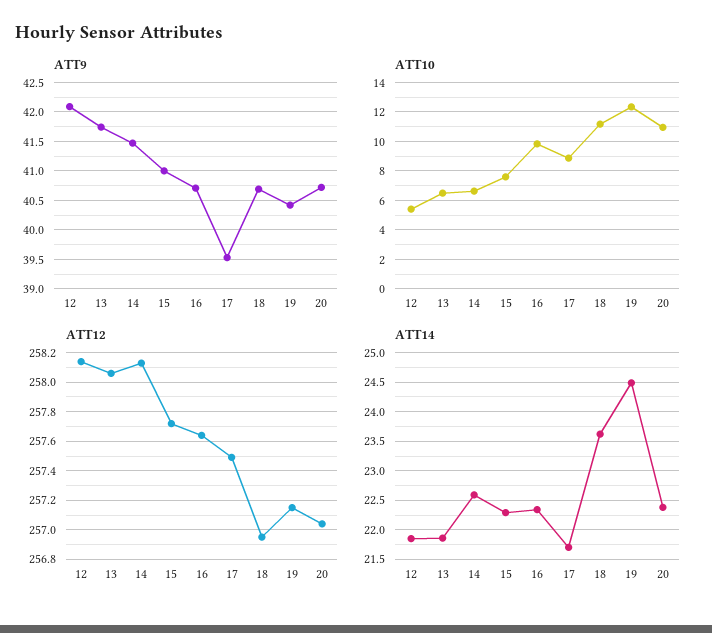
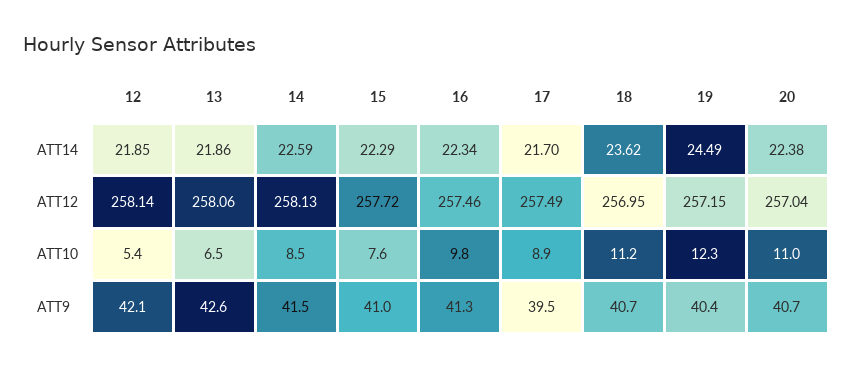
ATT9, 13: 41.75 -> 42.6
ATT9, 16: 40.75 -> 41.3
ATT10, 14: 6.5 -> 8.5
ATT12, 16: 257.65 -> 257.46

